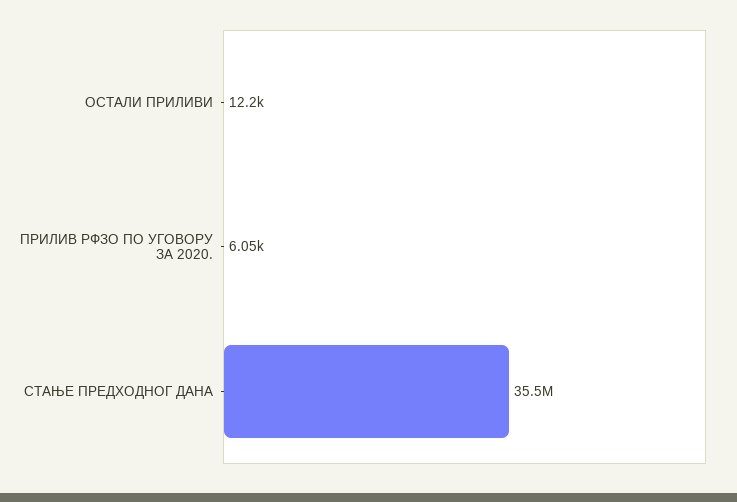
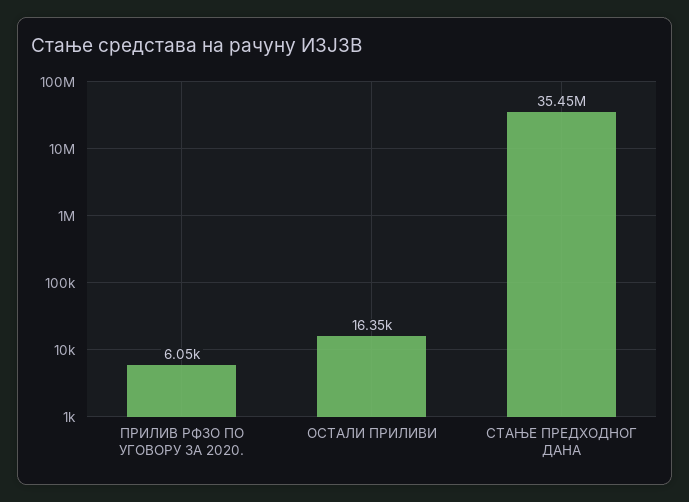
ОСТАЛИ ПРИЛИВИ: 12200 -> 16350

